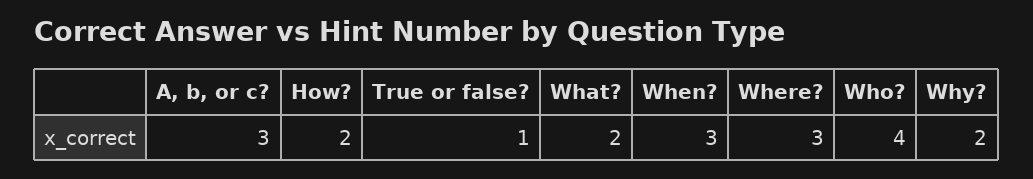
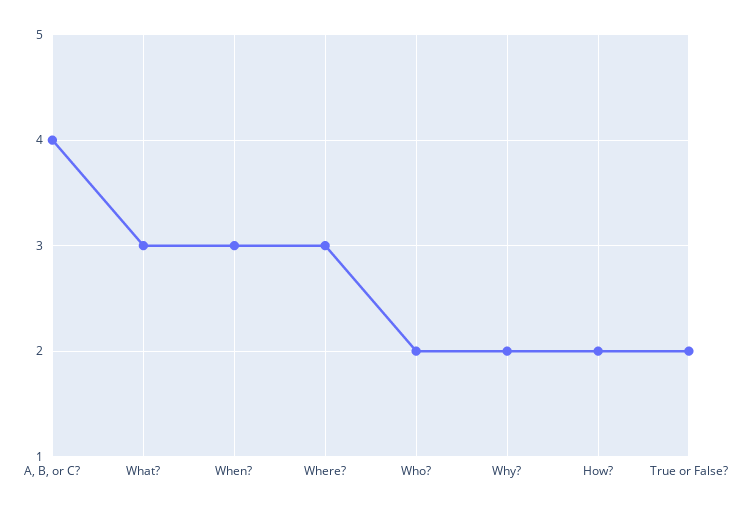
A, b, or c?: 3 -> 4
True or false?: 1 -> 2
What?: 2 -> 3
Who?: 4 -> 2

